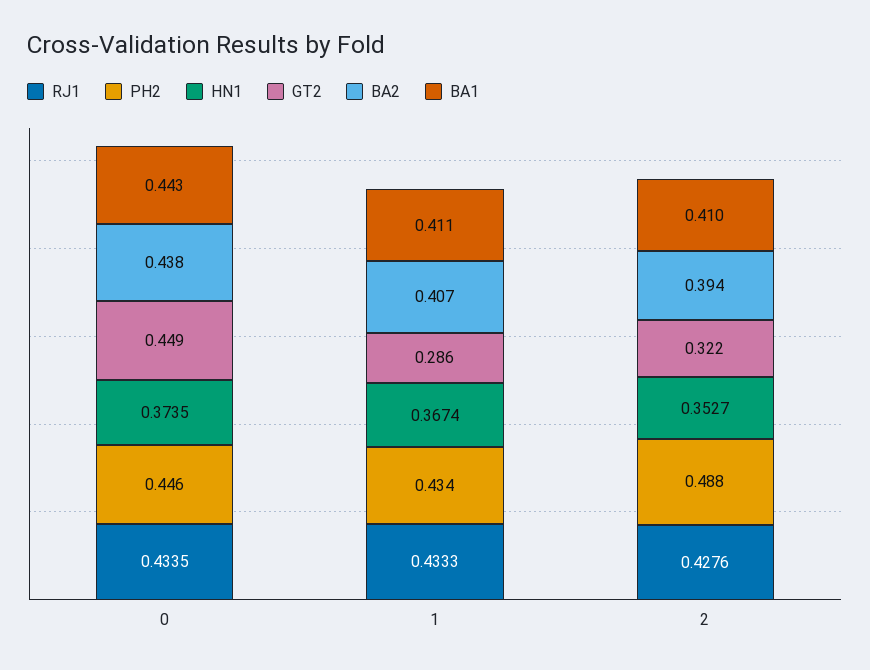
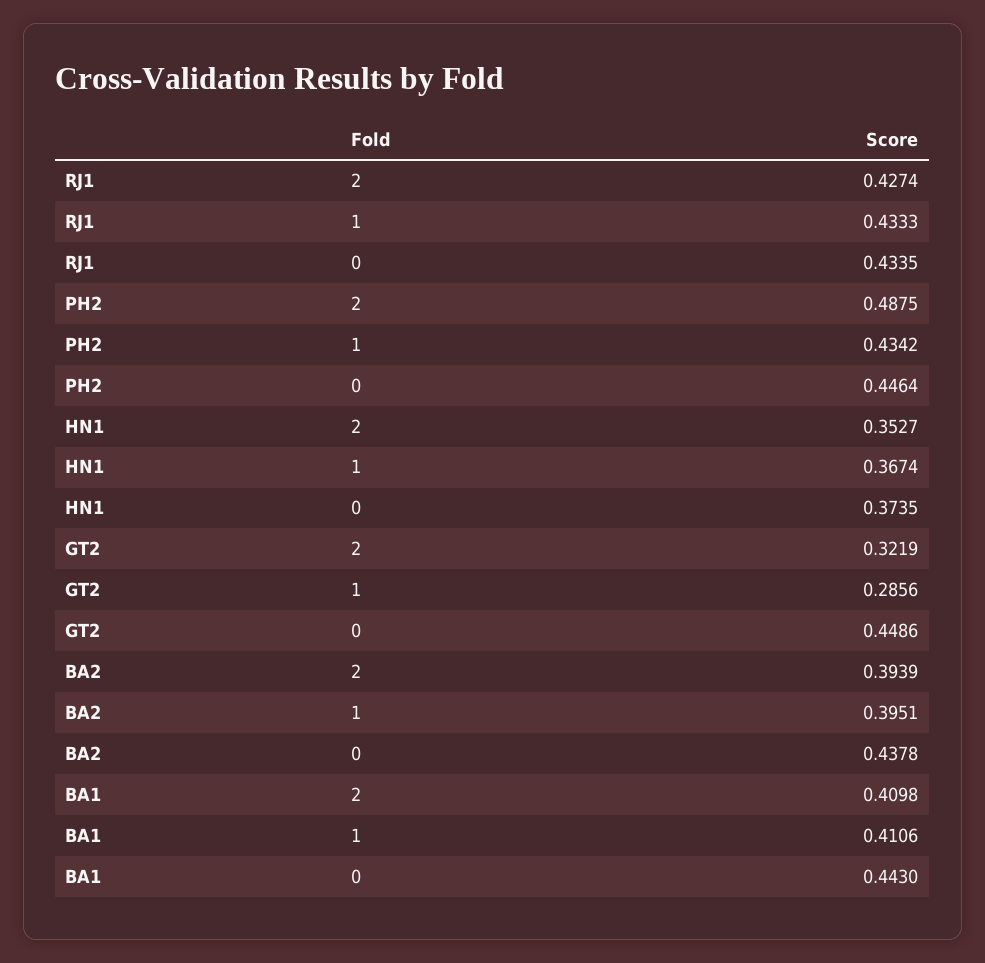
BA2, 1: 0.407 -> 0.3951
RJ1, 2: 0.4276 -> 0.4274

